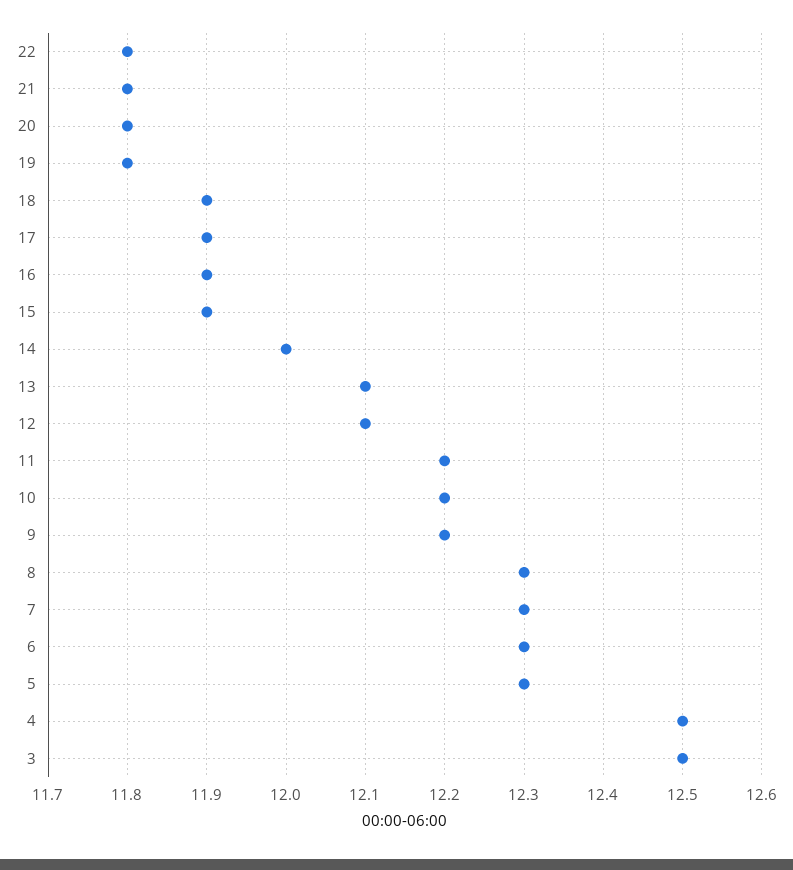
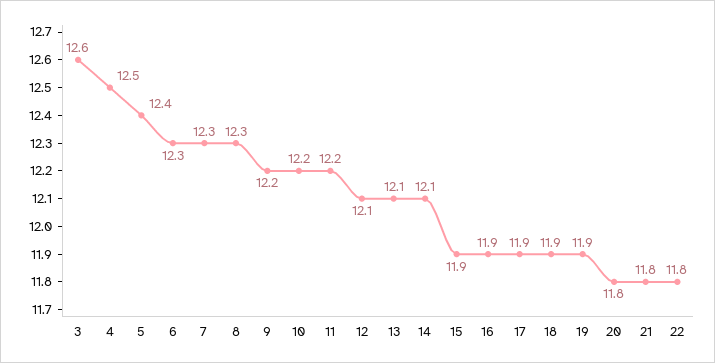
19: 11.8 -> 11.9
14: 12 -> 12.1
5: 12.3 -> 12.4
3: 12.5 -> 12.6

